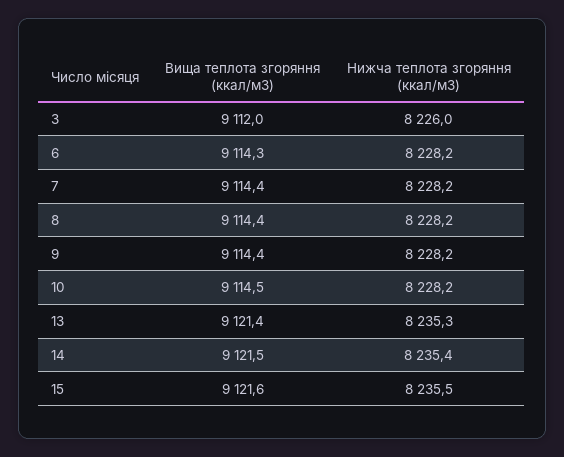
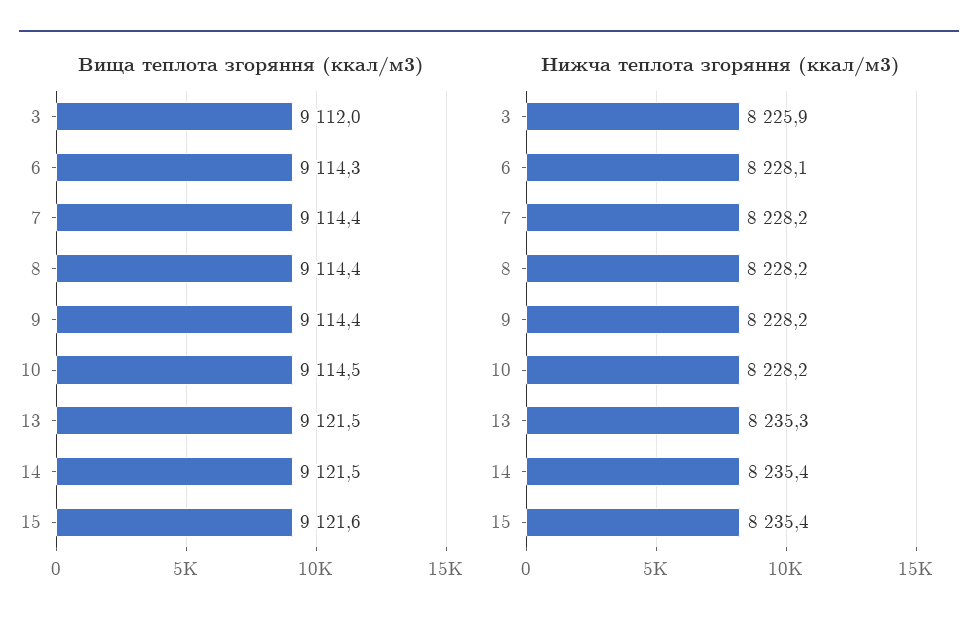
Нижча теплота згоряння (ккал/м3), 3: 8226 -> 8225.9
Нижча теплота згоряння (ккал/м3), 6: 8228.2 -> 8228.1
Вища теплота згоряння (ккал/м3), 13: 9121.4 -> 9121.5
Нижча теплота згоряння (ккал/м3), 15: 8235.5 -> 8235.4

